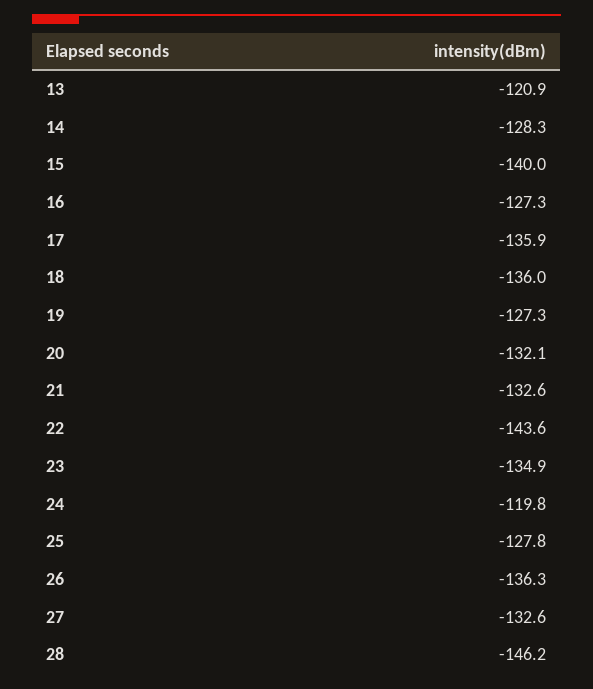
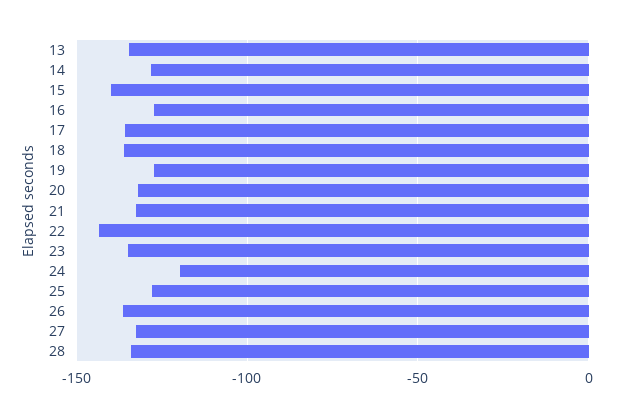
13: -120.9 -> -135
28: -146.2 -> -135

